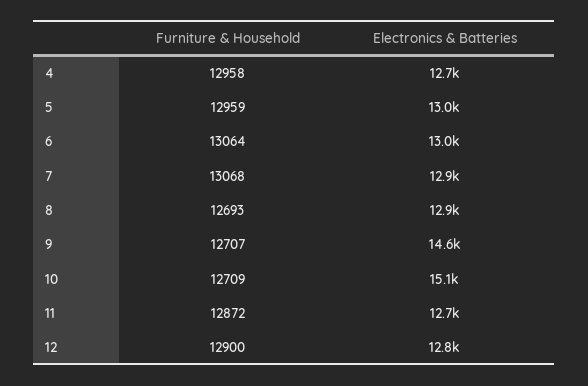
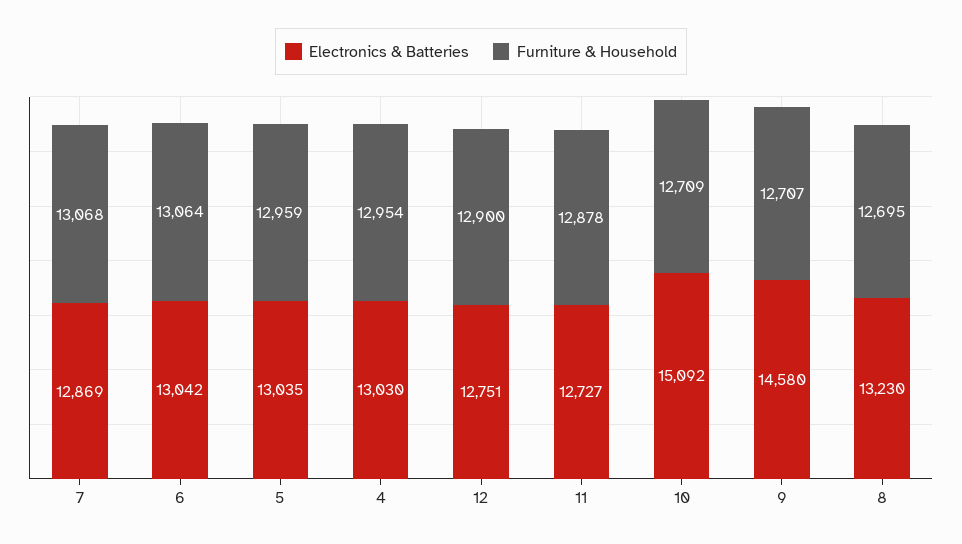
Furniture & Household, 4: 12958 -> 12954
Electronics & Batteries, 4: 12700 -> 13030
Furniture & Household, 8: 12693 -> 12695
Electronics & Batteries, 8: 12900 -> 13230
Furniture & Household, 11: 12872 -> 12878

